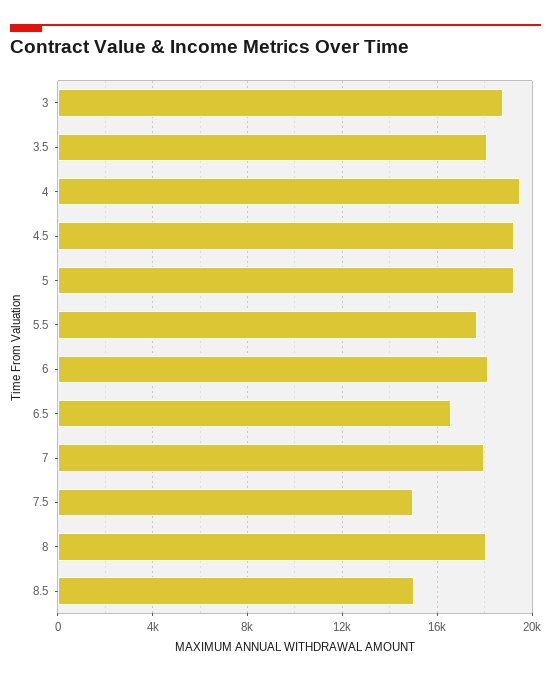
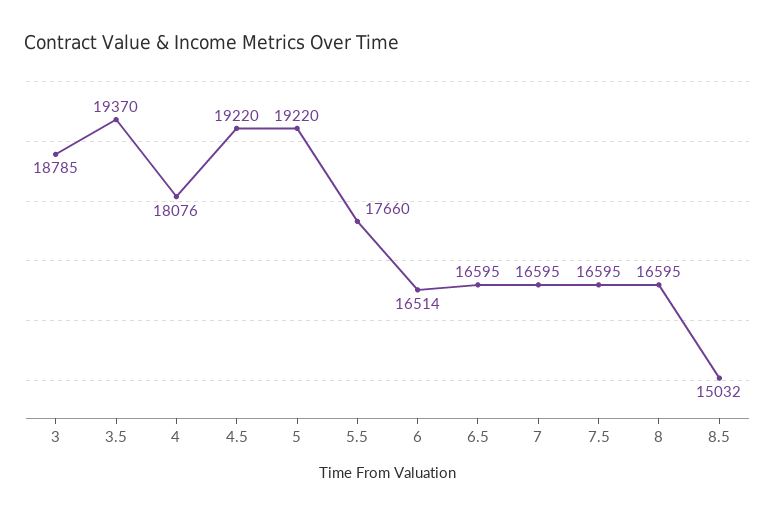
3.5: 18000 -> 19370
4: 19500 -> 18076
6: 18000 -> 16514
7: 18000 -> 16595
7.5: 15000 -> 16595
8: 18000 -> 16595

